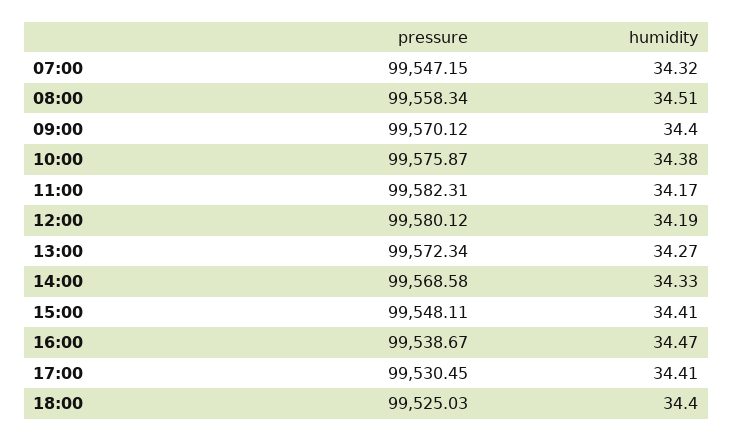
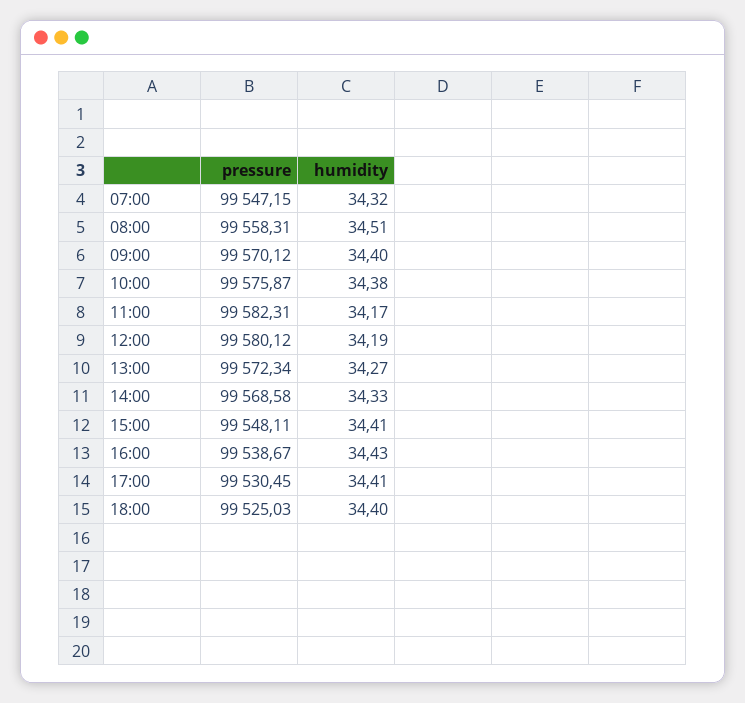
pressure, 08:00: 99558.34 -> 99558.31
humidity, 16:00: 34.47 -> 34.43

